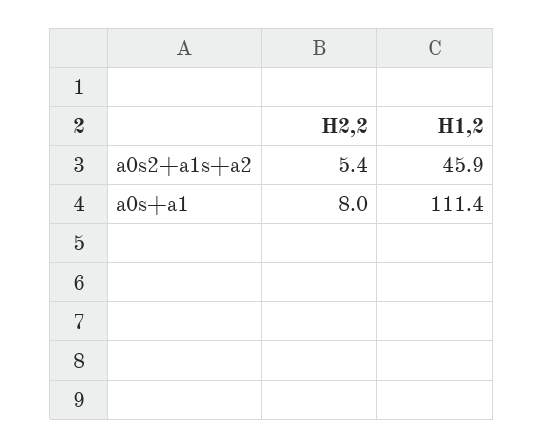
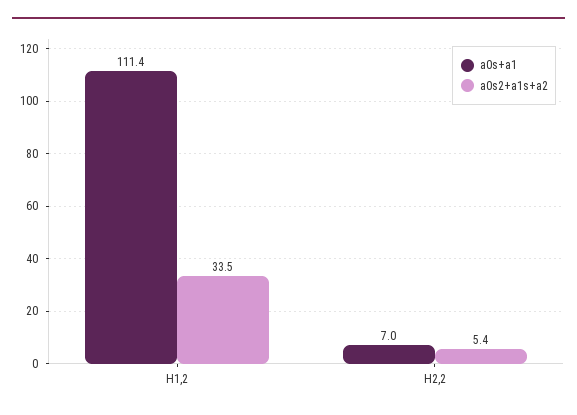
a0s2+a1s+a2, H1,2: 45.9 -> 33.5
a0s+a1, H2,2: 8 -> 7

